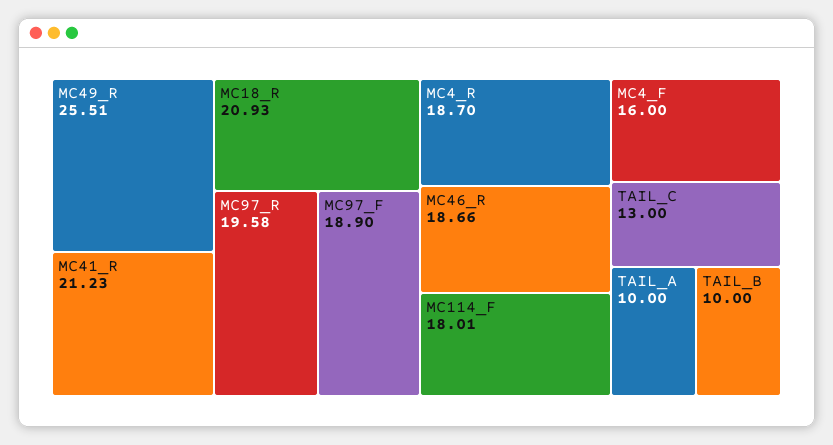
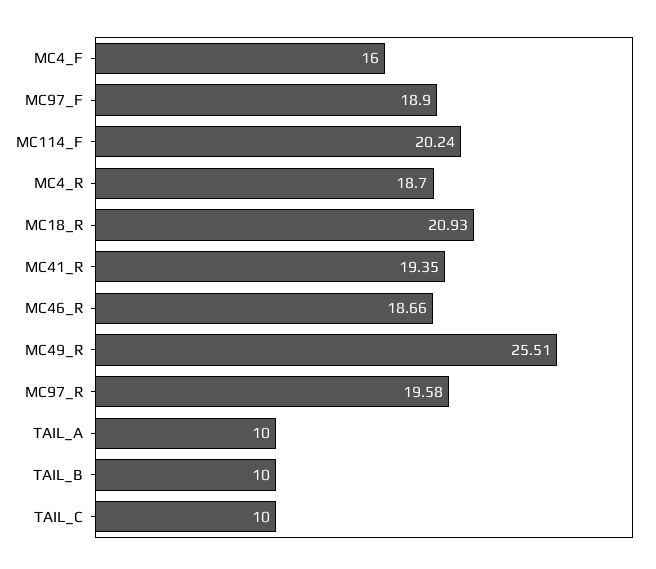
MC41_R: 21.23 -> 19.35
MC114_F: 18.01 -> 20.24
TAIL_C: 13 -> 10

